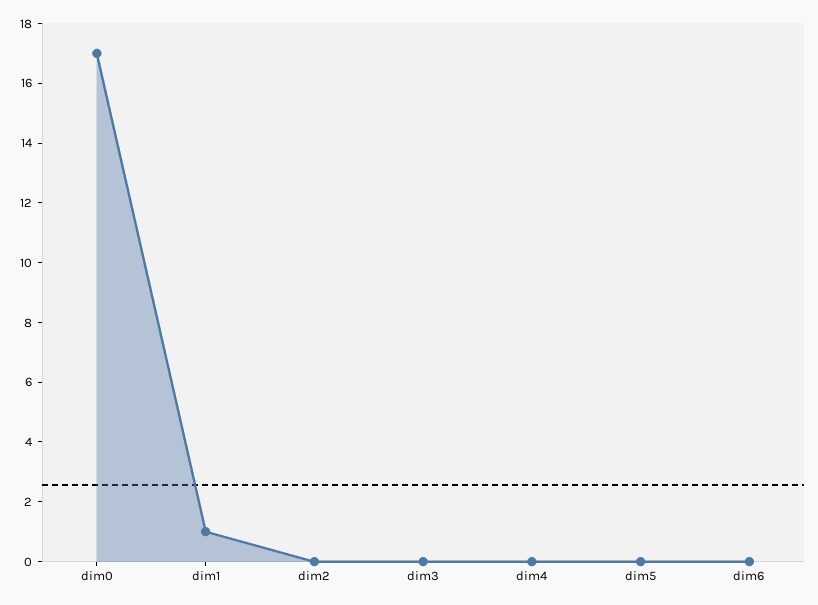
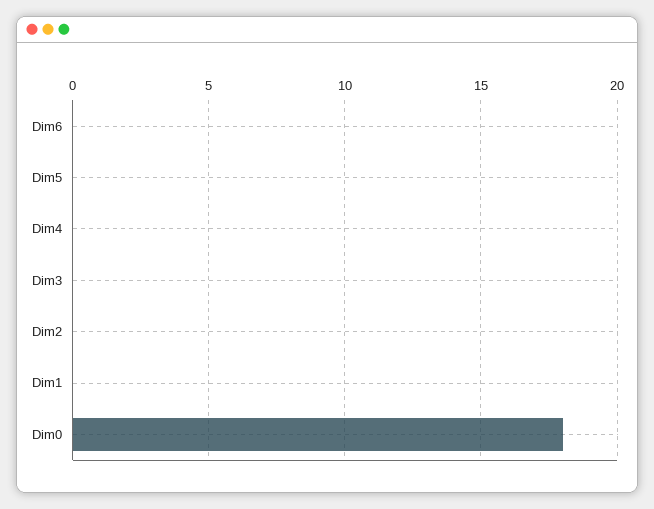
dim0: 17 -> 18
dim1: 1 -> 0

